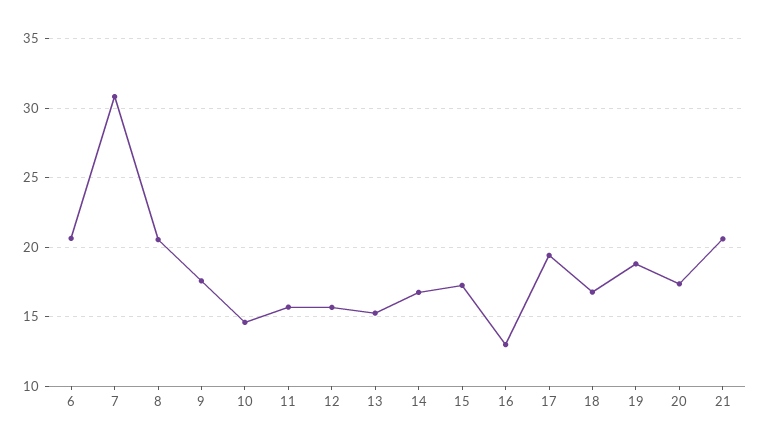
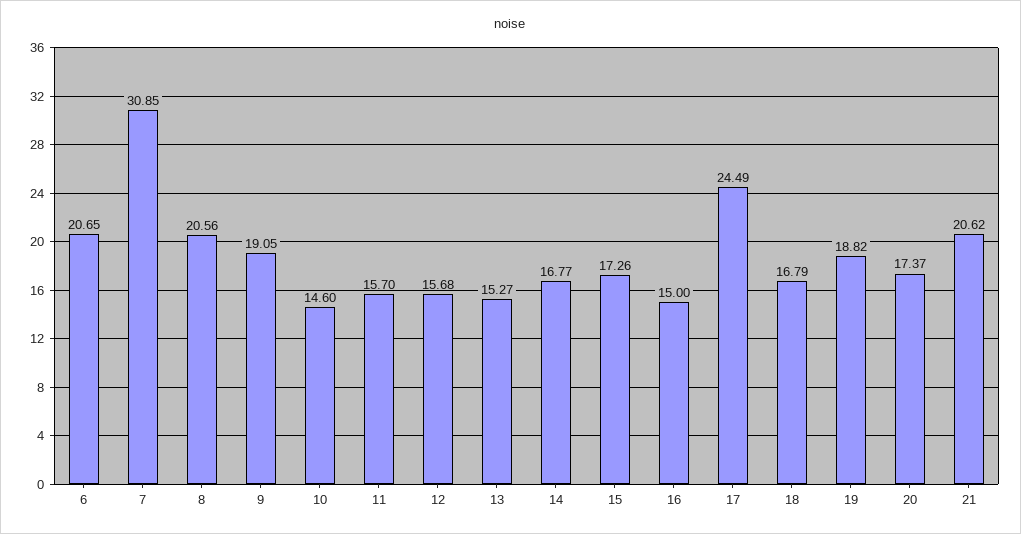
9: 17.5 -> 19.05
16: 13 -> 15
17: 19.5 -> 24.49

